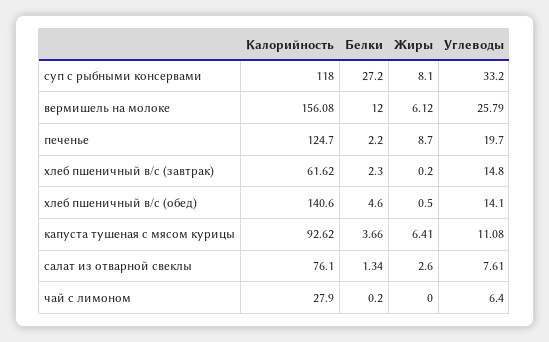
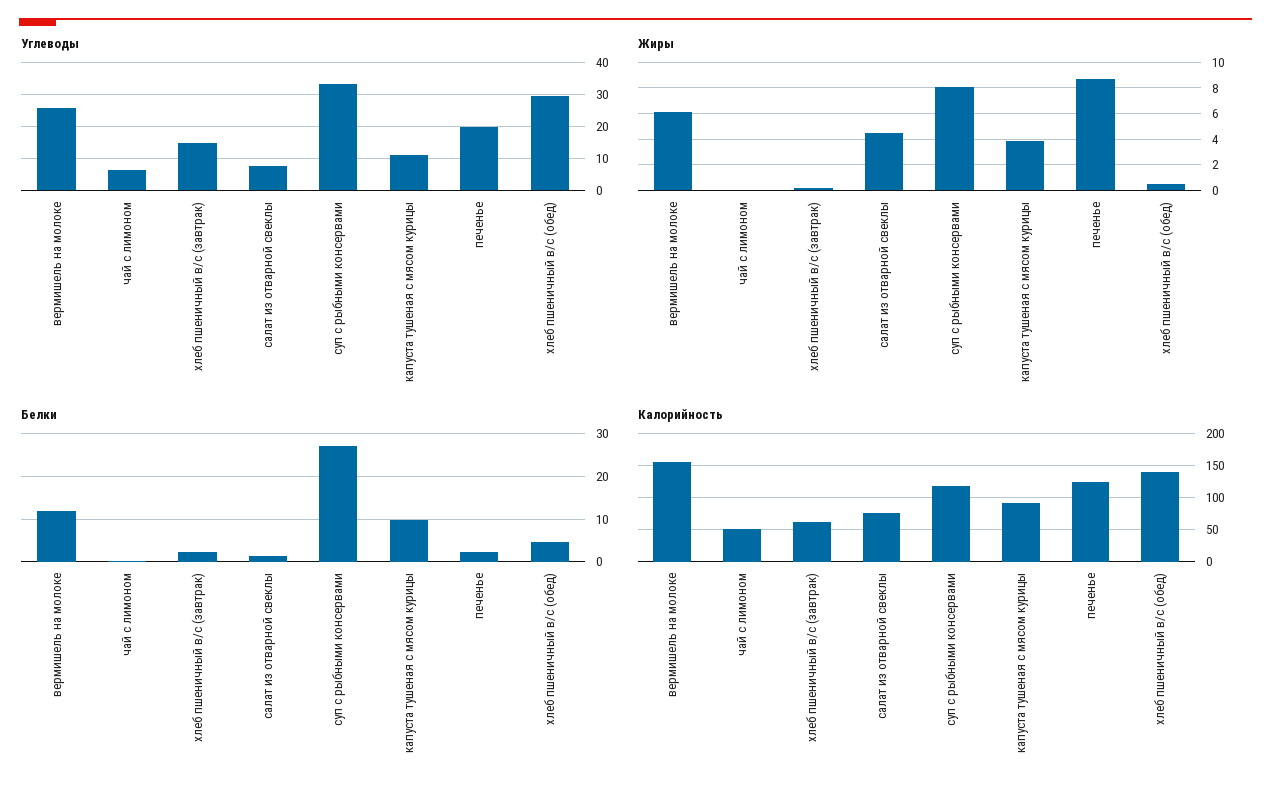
Углеводы, хлеб пшеничный в/с (обед): 14.1 -> 30
Белки, капуста тушеная с мясом курицы: 3.66 -> 10
Жиры, капуста тушеная с мясом курицы: 6.41 -> 4
Жиры, салат из отварной свеклы: 2.6 -> 4.5
Калорийность, чай с лимоном: 27.9 -> 50

